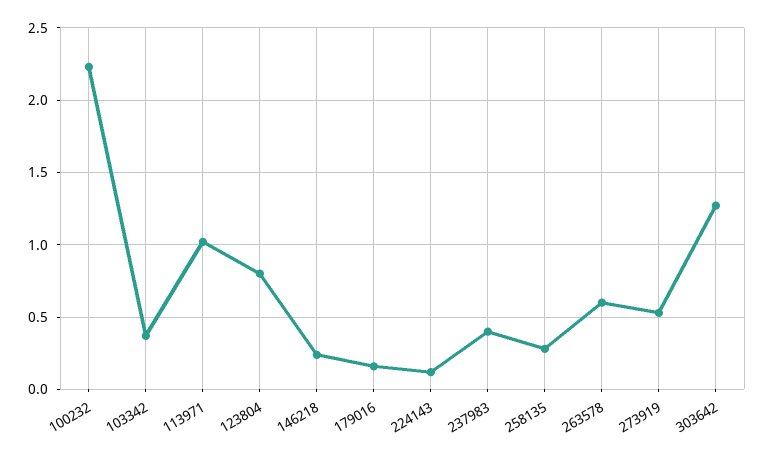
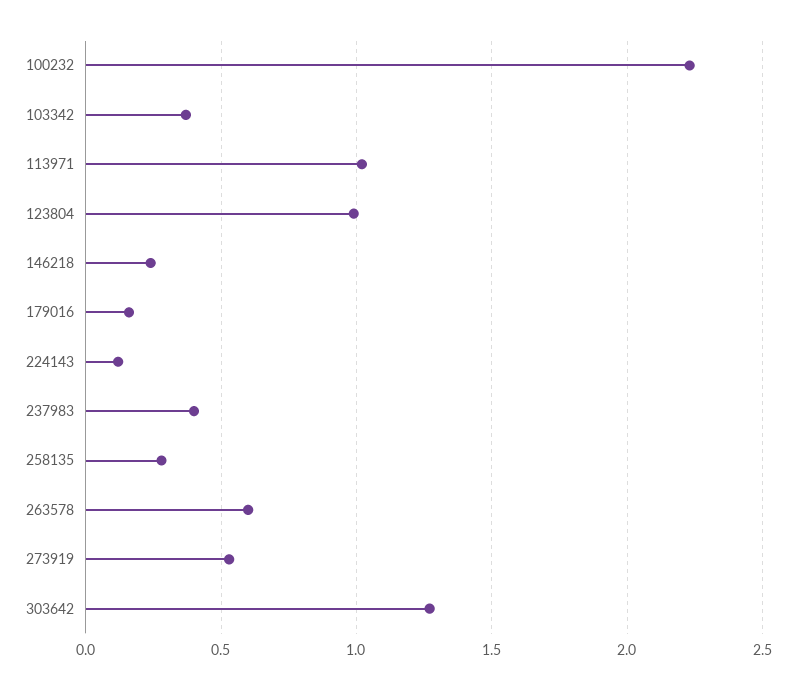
123804: 0.8 -> 1

